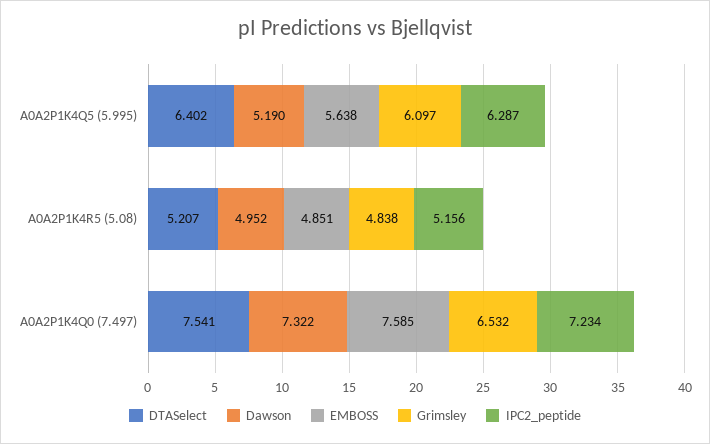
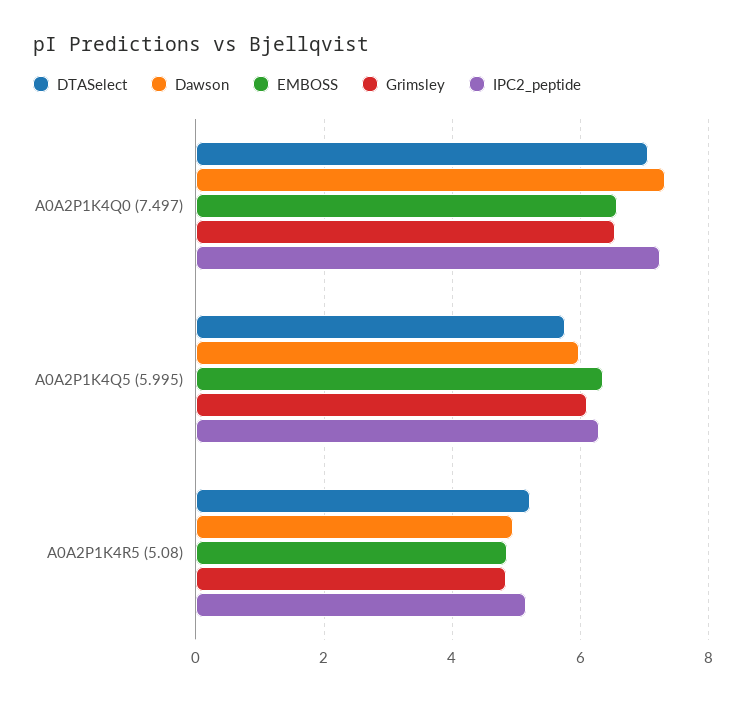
DTASelect, A0A2P1K4Q5 (5.995): 6.402 -> 5.8
Dawson, A0A2P1K4Q5 (5.995): 5.19 -> 6
EMBOSS, A0A2P1K4Q5 (5.995): 5.638 -> 6.4
DTASelect, A0A2P1K4Q0 (7.497): 7.541 -> 7
EMBOSS, A0A2P1K4Q0 (7.497): 7.585 -> 6.6

